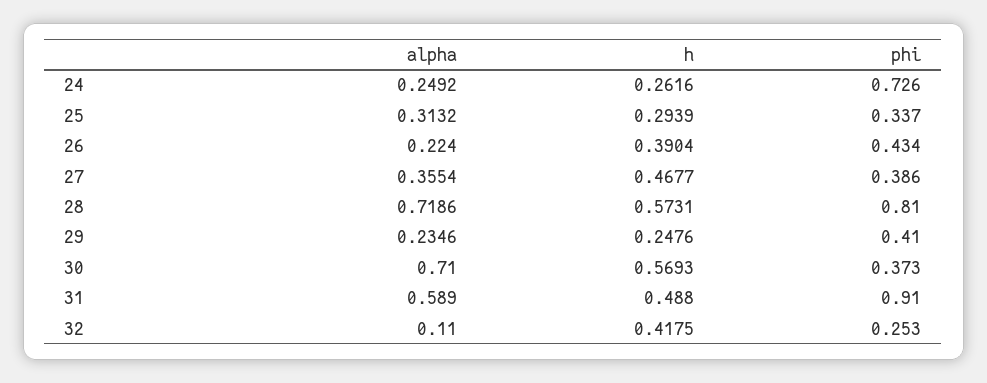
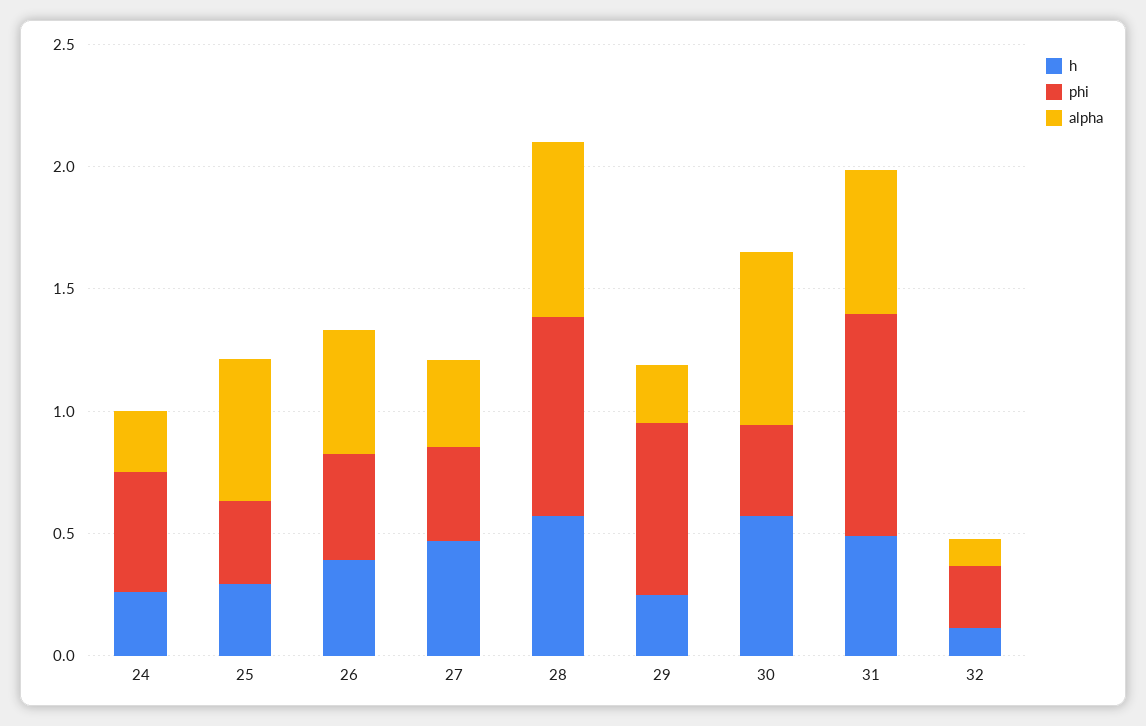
phi, 24: 0.726 -> 0.5
alpha, 25: 0.3132 -> 0.6
alpha, 26: 0.224 -> 0.5
phi, 29: 0.41 -> 0.7
h, 32: 0.4175 -> 0.1

